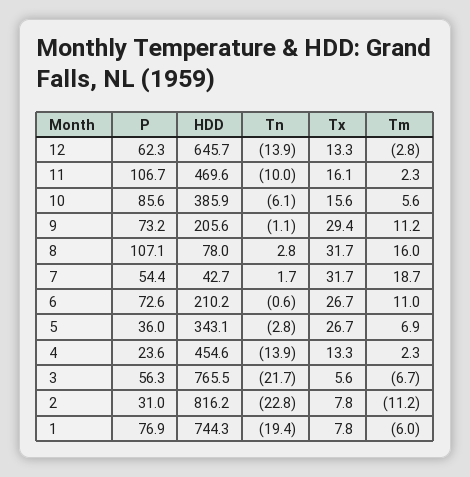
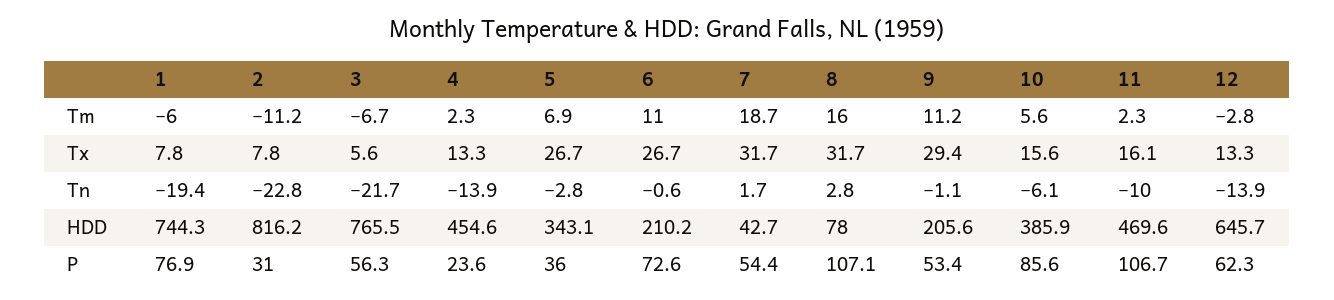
P, 9: 73.2 -> 53.4

